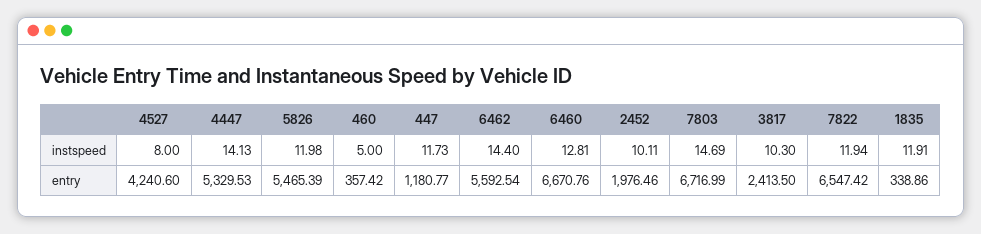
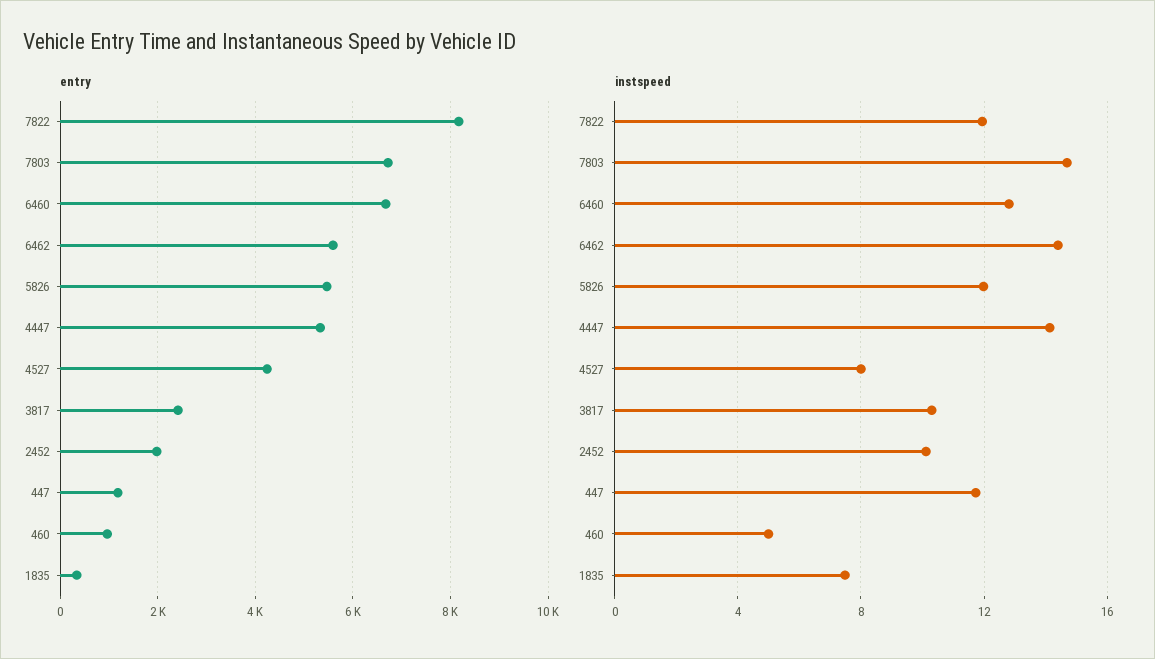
instspeed, 1835: 11.91 -> 7.5
entry, 460: 357.42 -> 1000
entry, 7822: 6547.42 -> 8200

